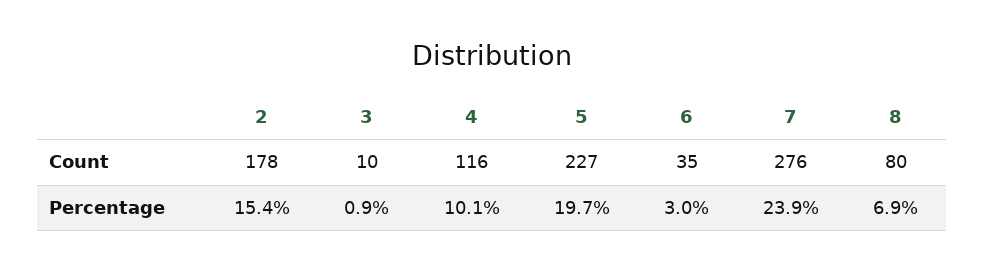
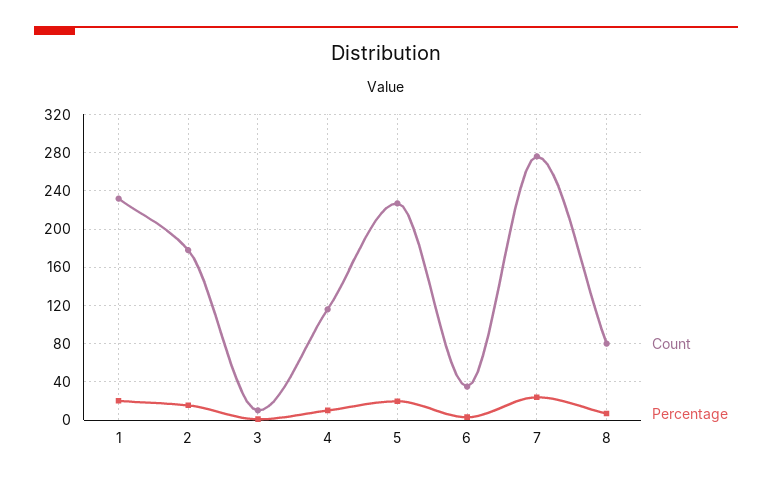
Count, 1: none -> 230
Percentage, 1: none -> 20

